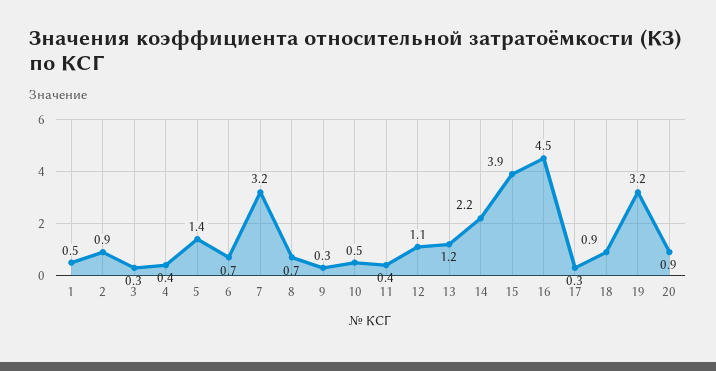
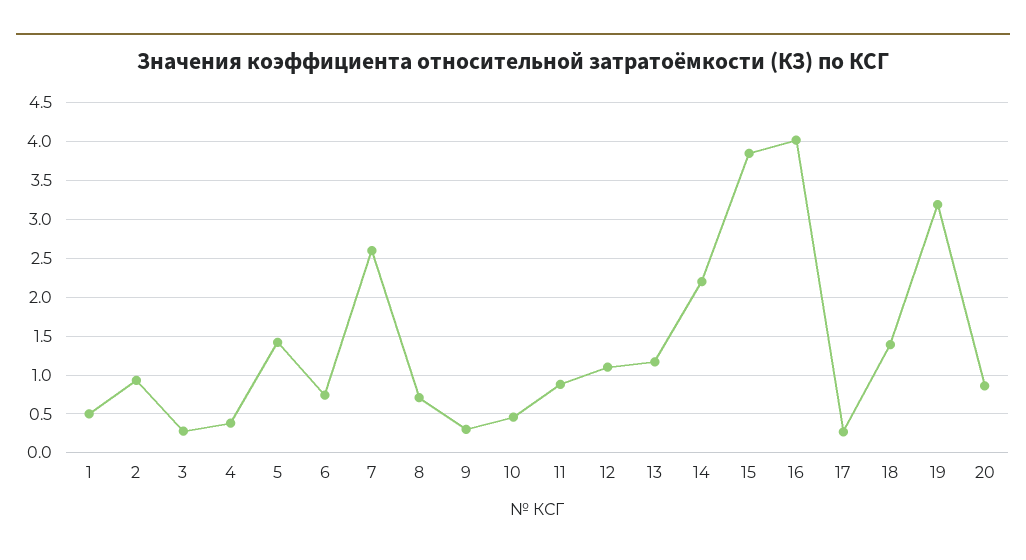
7: 3.2 -> 2.6
11: 0.4 -> 0.9
16: 4.5 -> 4
18: 0.9 -> 1.4

